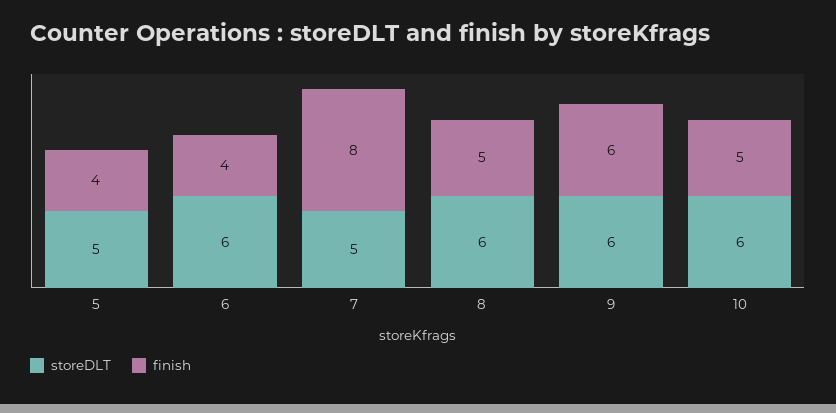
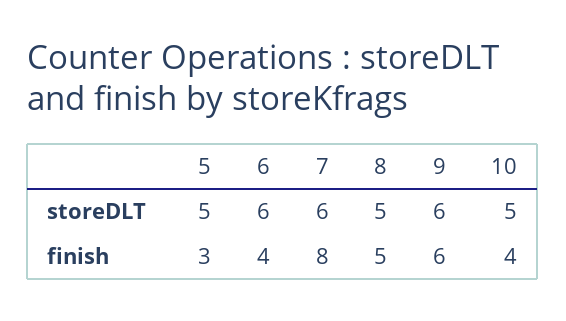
finish, 5: 4 -> 3
storeDLT, 7: 5 -> 6
storeDLT, 8: 6 -> 5
storeDLT, 10: 6 -> 5
finish, 10: 5 -> 4

